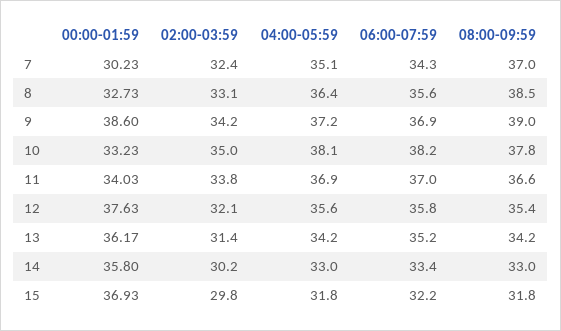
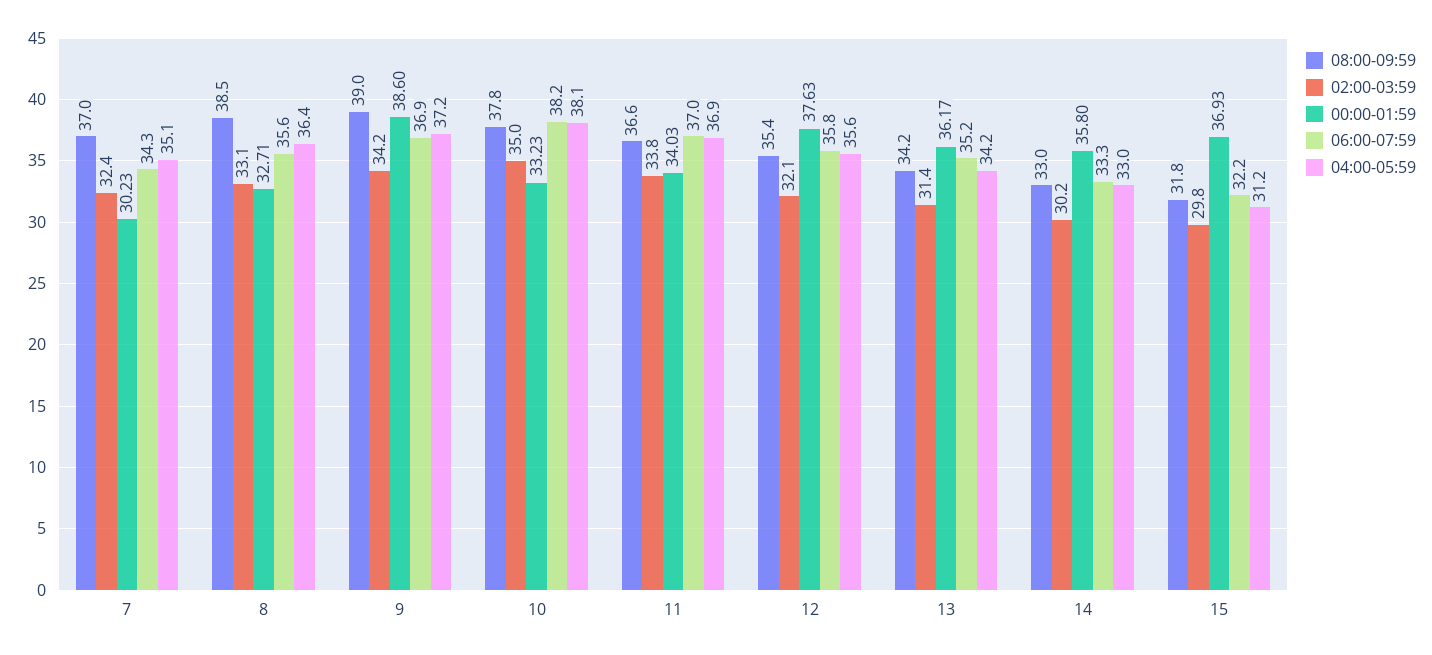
00:00-01:59, 8: 32.73 -> 32.71
06:00-07:59, 14: 33.4 -> 33.3
04:00-05:59, 15: 31.8 -> 31.2

